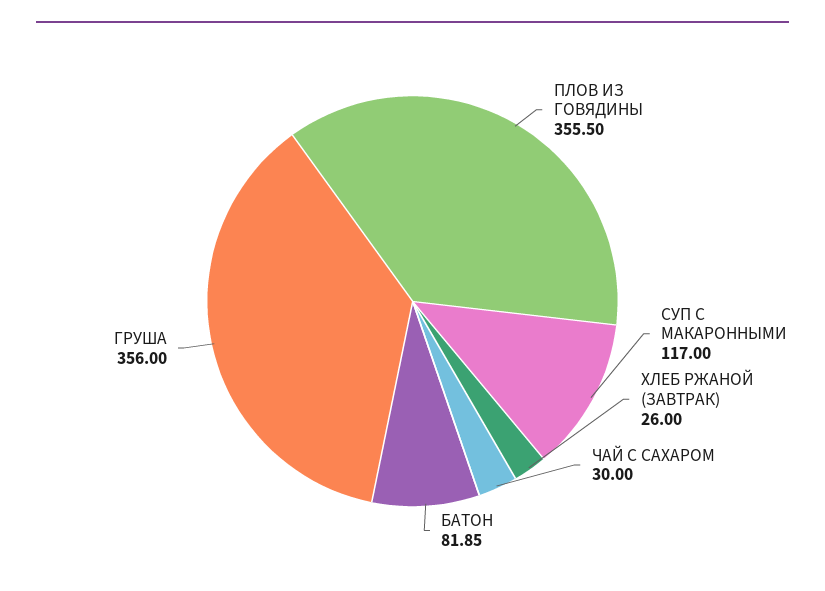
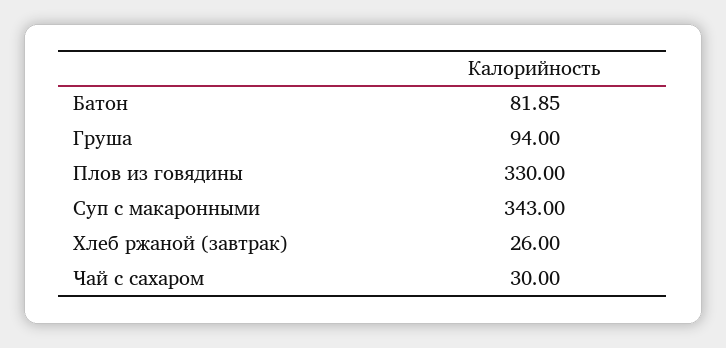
ПЛОВ ИЗ ГОВЯДИНЫ: 355.5 -> 330
СУП С МАКАРОННЫМИ: 117 -> 343
ГРУША: 356 -> 94

